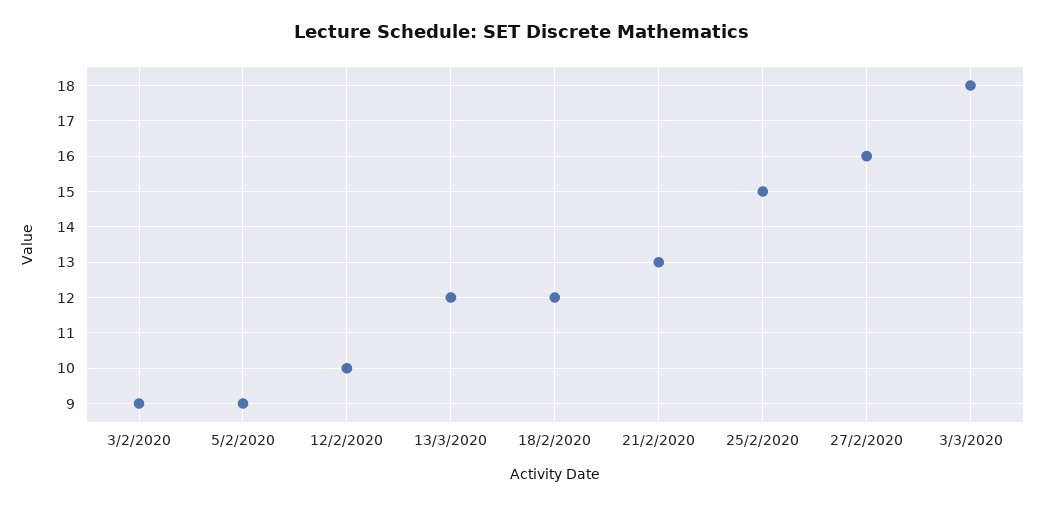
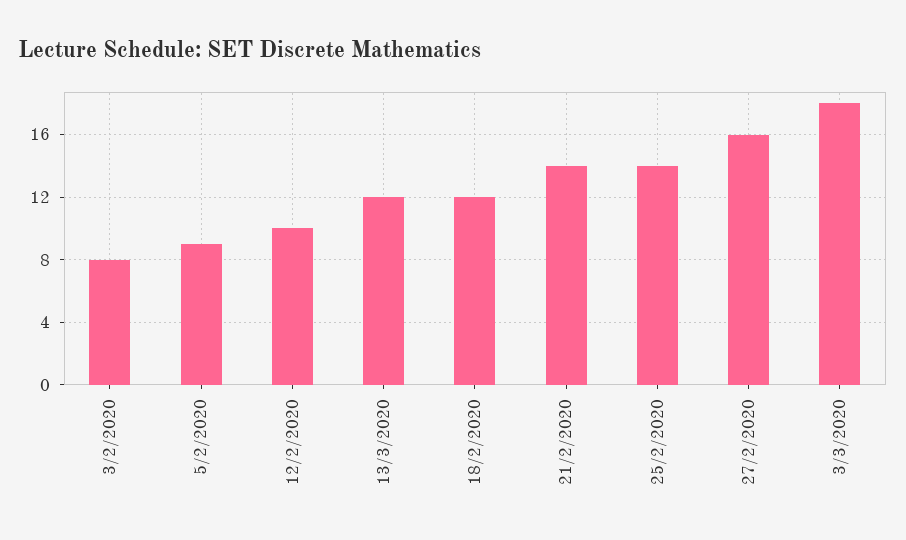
3/2/2020: 9 -> 8
21/2/2020: 13 -> 14
25/2/2020: 15 -> 14

